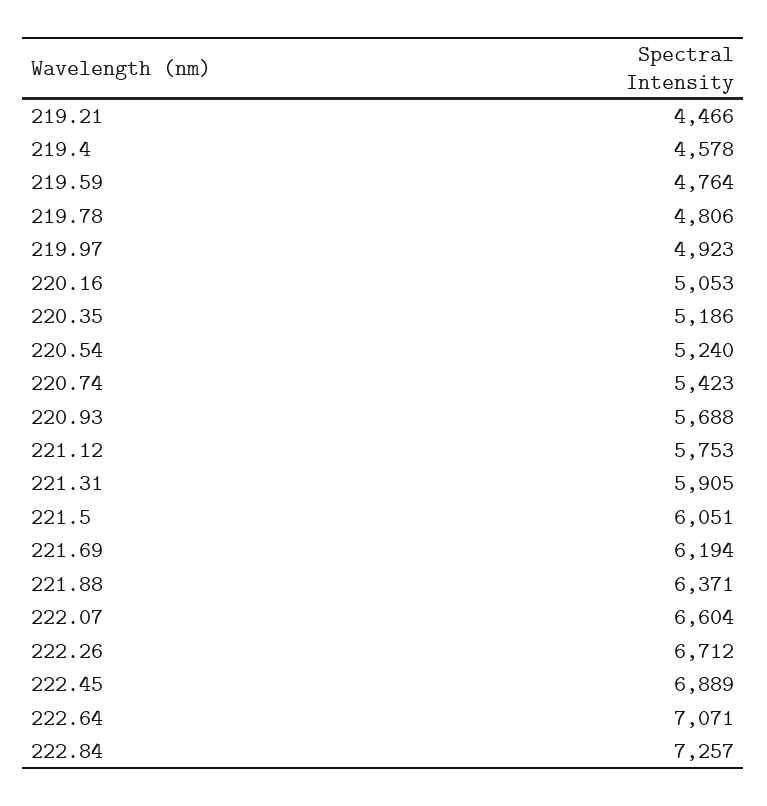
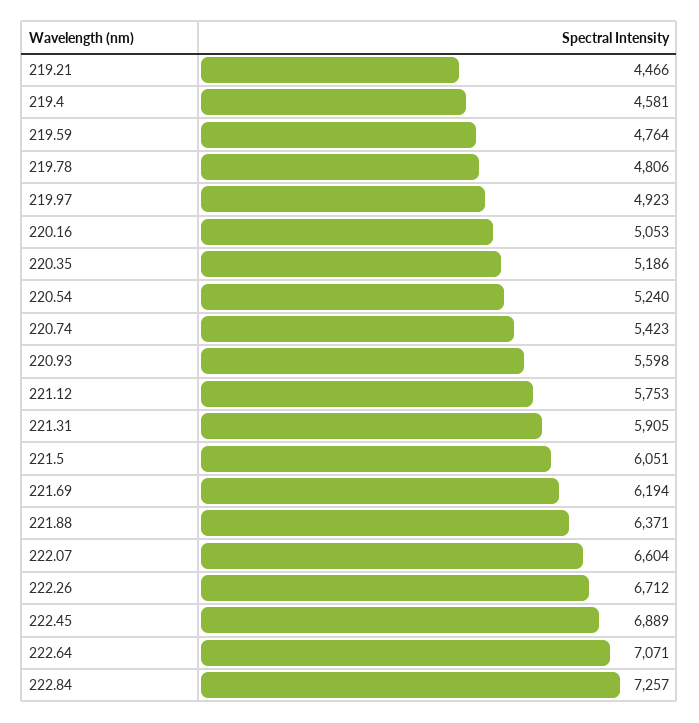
219.4: 4578 -> 4581
220.93: 5688 -> 5598

